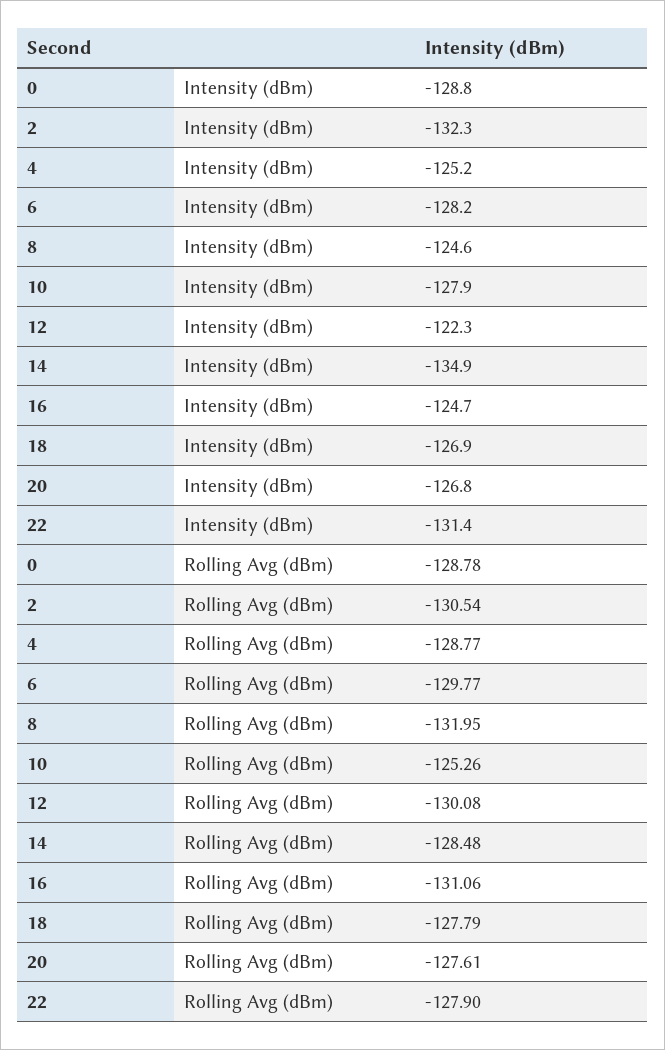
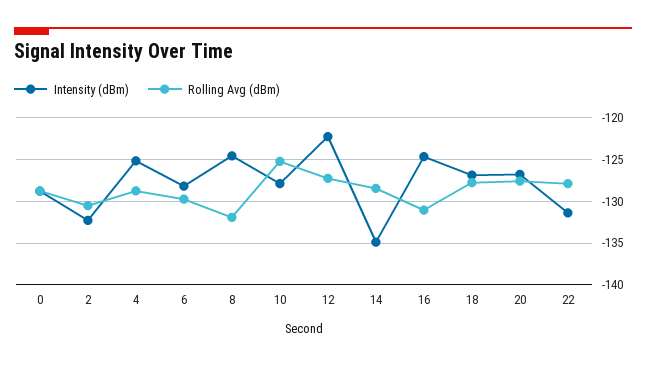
Rolling Avg (dBm), 12: -130.08 -> -127

